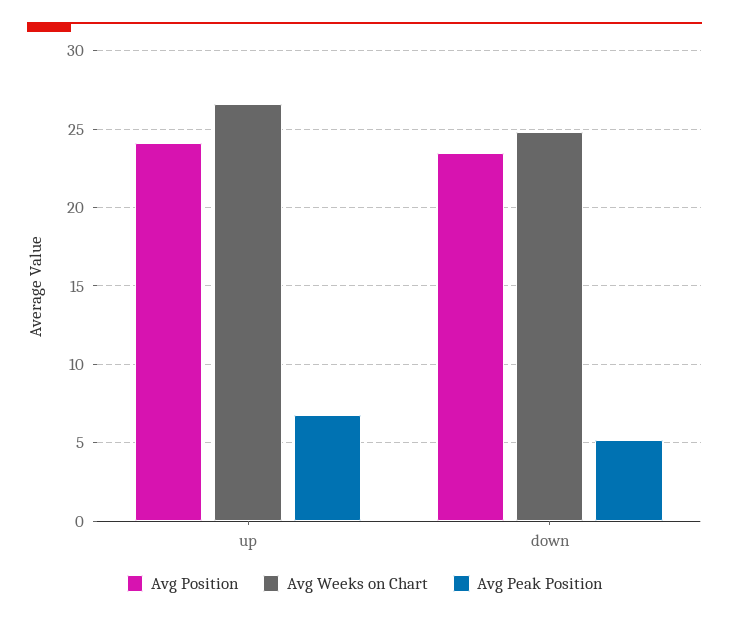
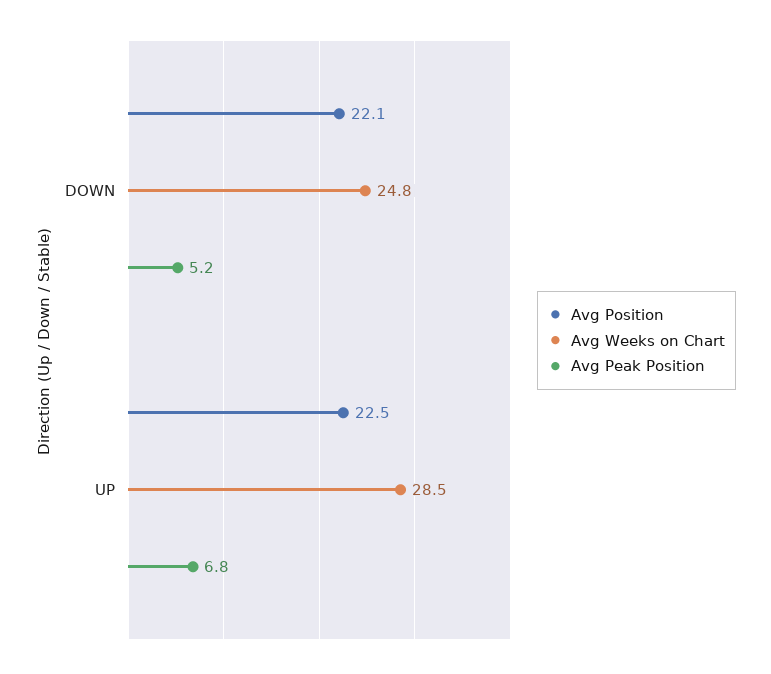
Avg Position, up: 24 -> 22.5
Avg Weeks on Chart, up: 26.5 -> 28.5
Avg Position, down: 23.5 -> 22.1

